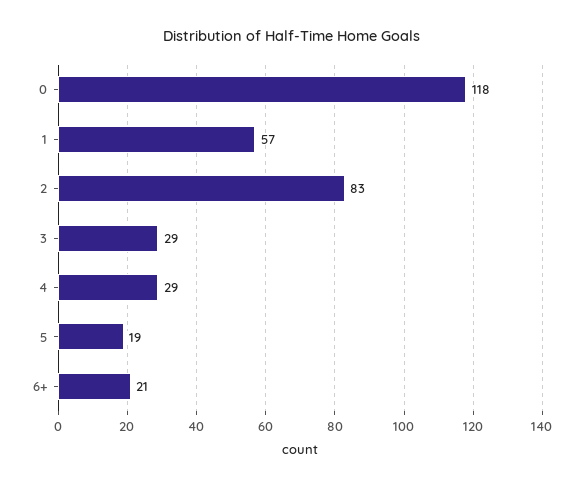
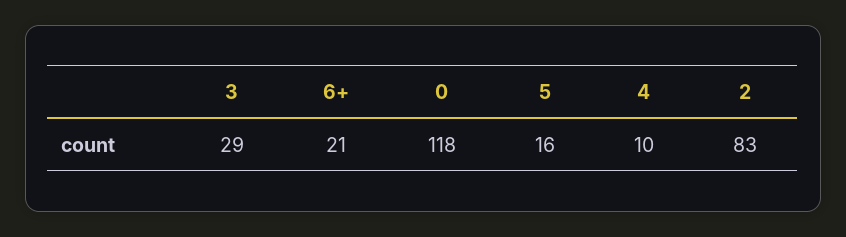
1: 57 -> none
4: 29 -> 10
5: 19 -> 16

